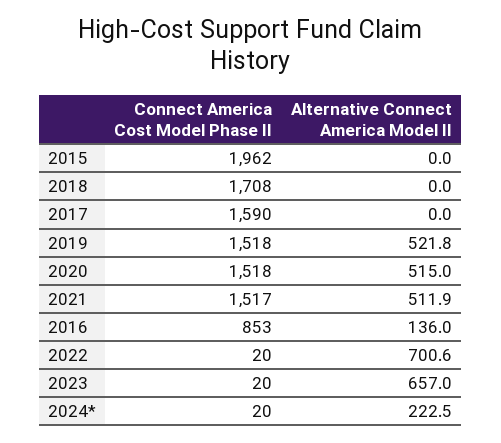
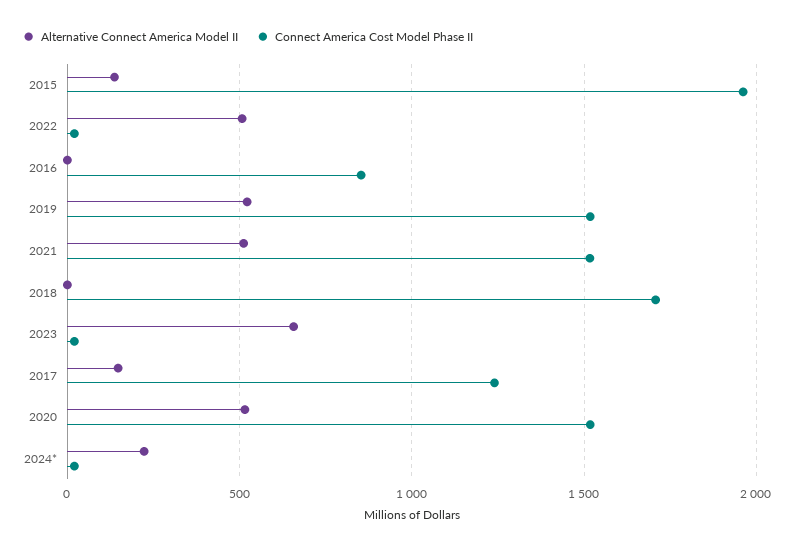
Alternative Connect America Model II, 2015: 0 -> 150
Connect America Cost Model Phase II, 2017: 1590 -> 1250
Alternative Connect America Model II, 2017: 0 -> 150
Alternative Connect America Model II, 2016: 136 -> 0
Alternative Connect America Model II, 2022: 700.6 -> 500

